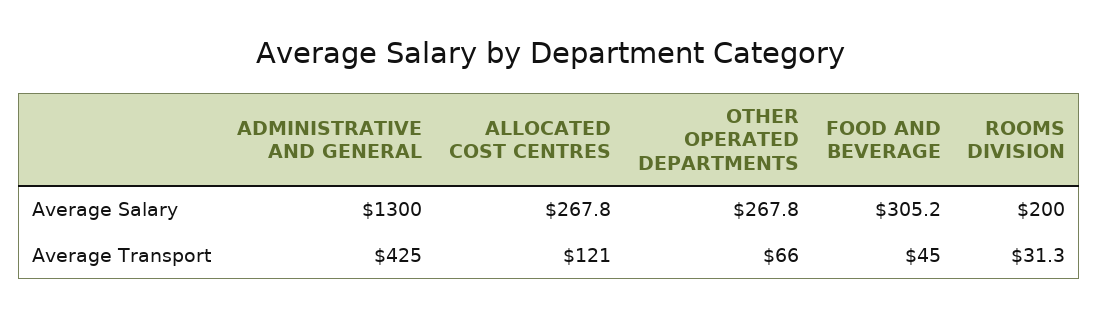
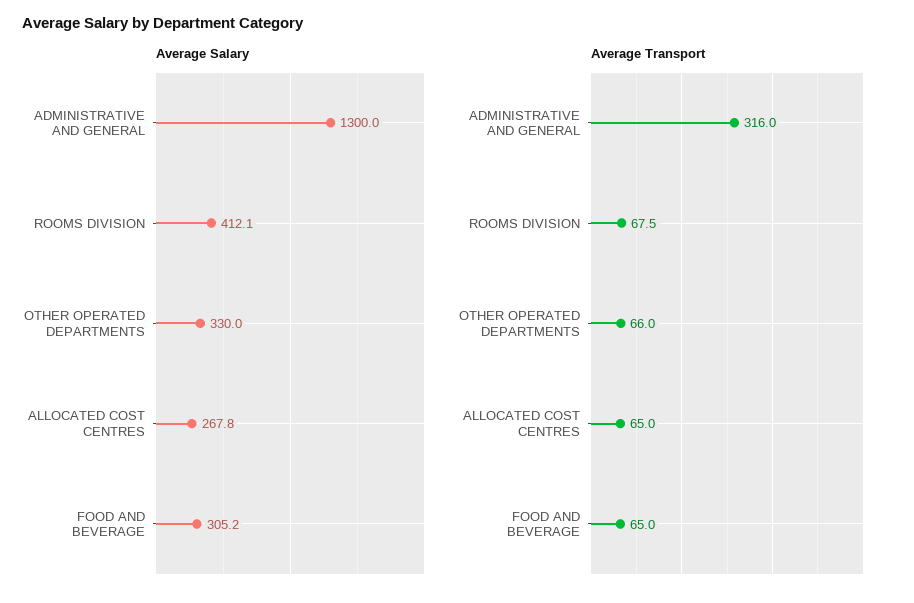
Average Salary, OTHER OPERATED DEPARTMENTS: 267.8 -> 330
Average Salary, ROOMS DIVISION: 200 -> 412.1
Average Transport, ADMINISTRATIVE AND GENERAL: 425 -> 316
Average Transport, ALLOCATED COST CENTRES: 121 -> 65
Average Transport, FOOD AND BEVERAGE: 45 -> 65
Average Transport, ROOMS DIVISION: 31.3 -> 67.5

